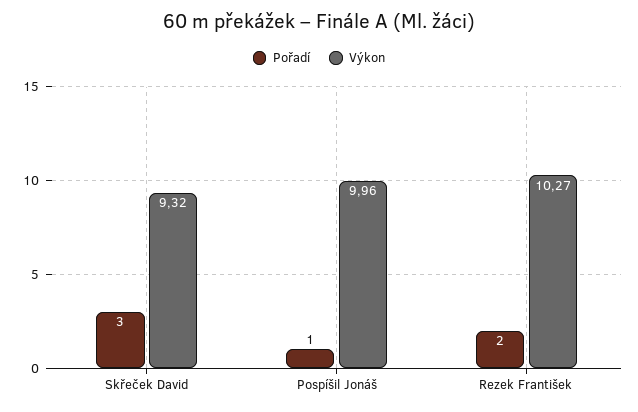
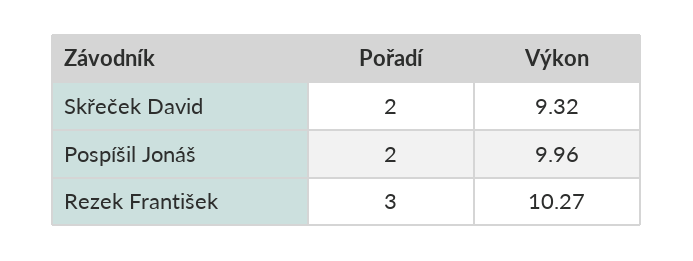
Pořadí, Skřeček David: 3 -> 2
Pořadí, Pospíšil Jonáš: 1 -> 2
Pořadí, Rezek František: 2 -> 3

